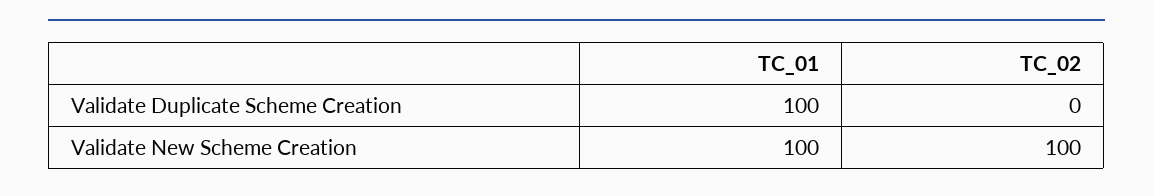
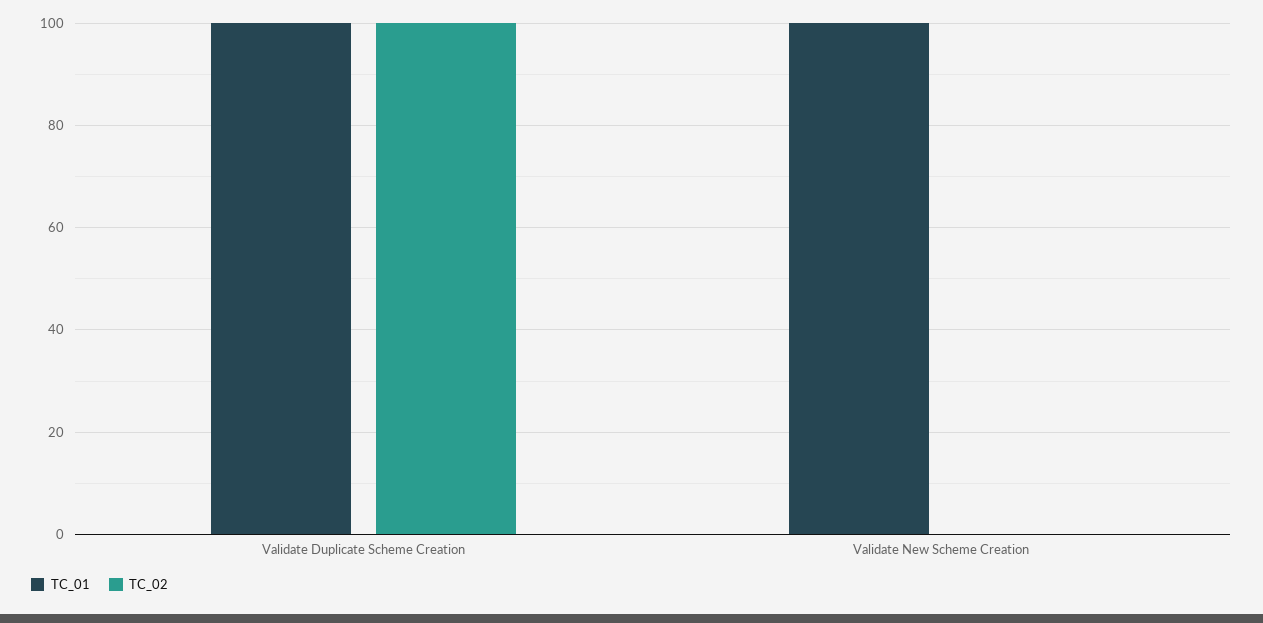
TC_02, Validate Duplicate Scheme Creation: 0 -> 100
TC_02, Validate New Scheme Creation: 100 -> 0

